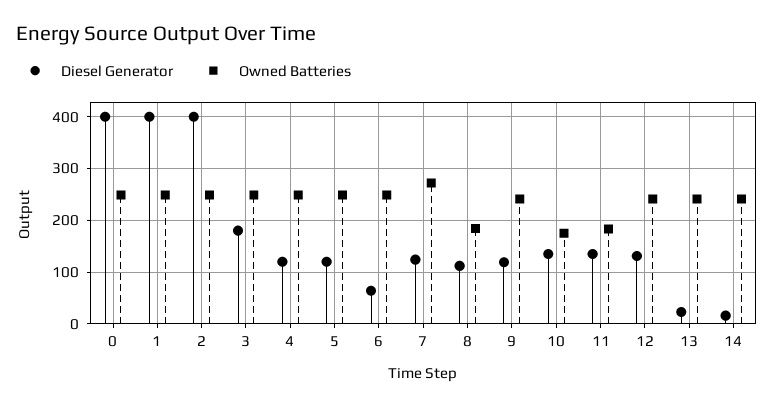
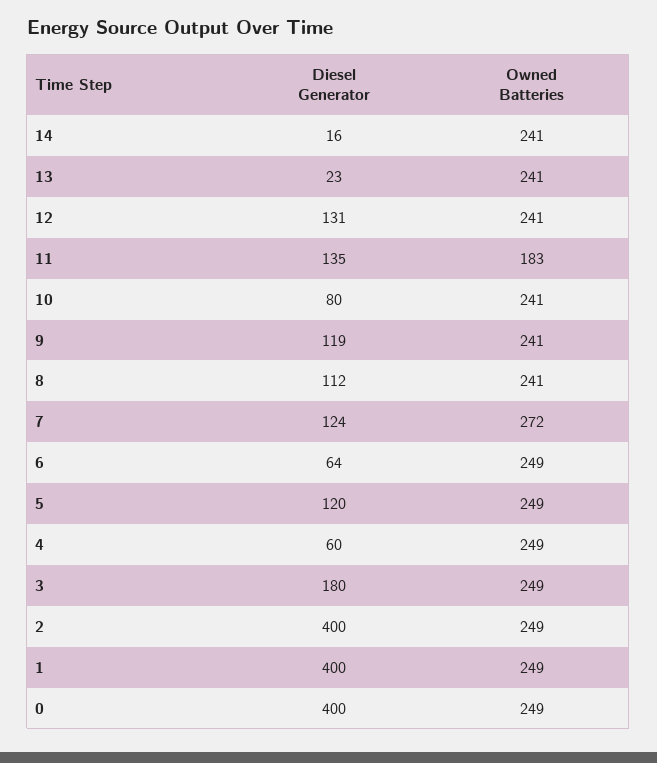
Diesel Generator, 4: 120 -> 60
Owned Batteries, 8: 180 -> 241
Diesel Generator, 10: 140 -> 80
Owned Batteries, 10: 180 -> 241

